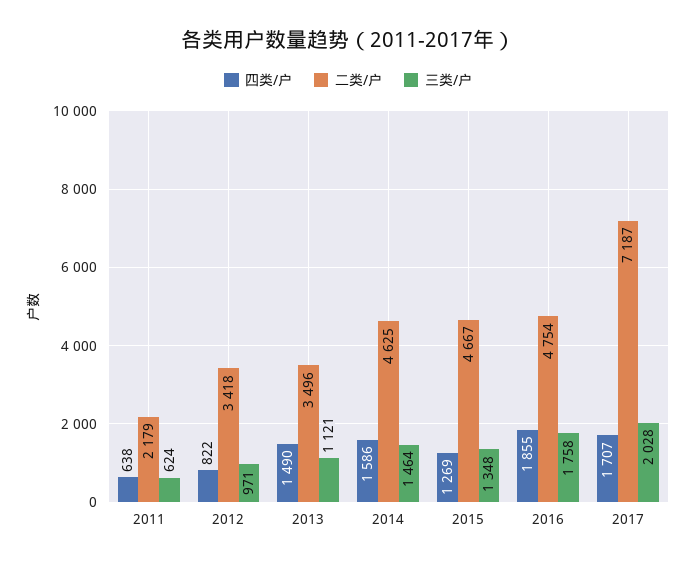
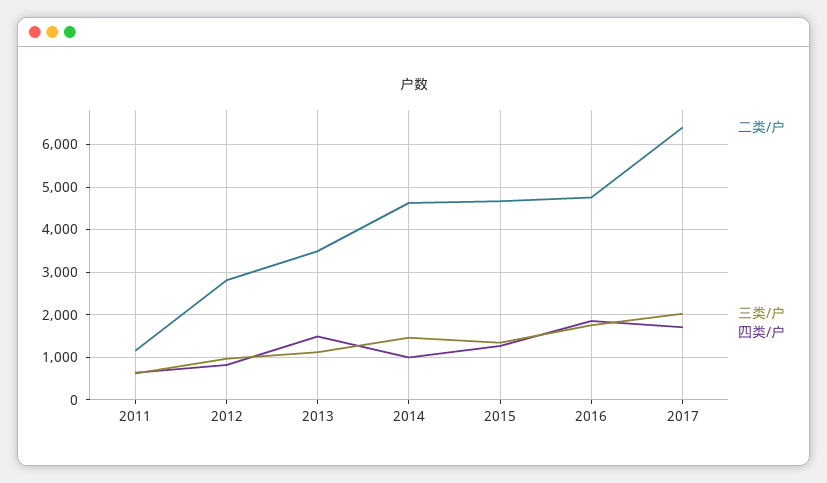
二类/户, 2011: 2179 -> 1200
二类/户, 2012: 3418 -> 2800
四类/户, 2014: 1586 -> 1000
二类/户, 2017: 7187 -> 6400

